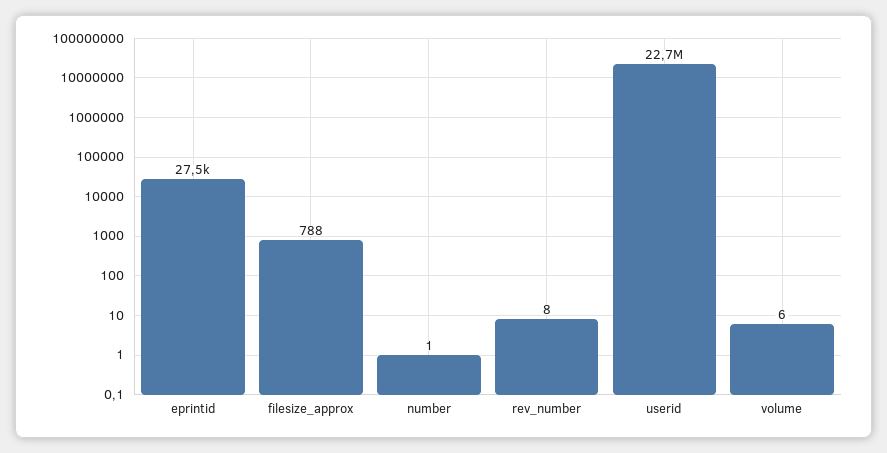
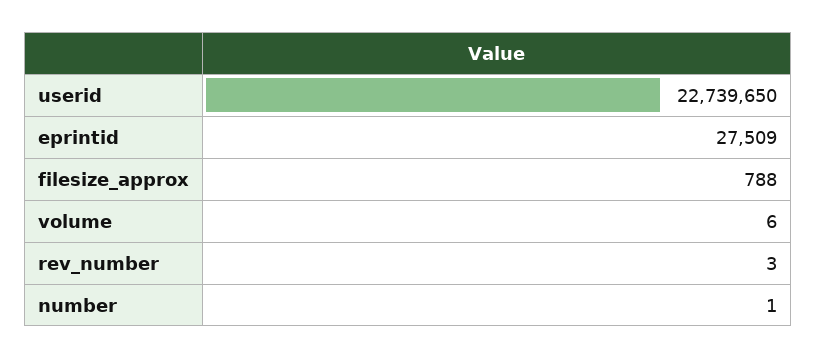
rev_number: 8 -> 3

